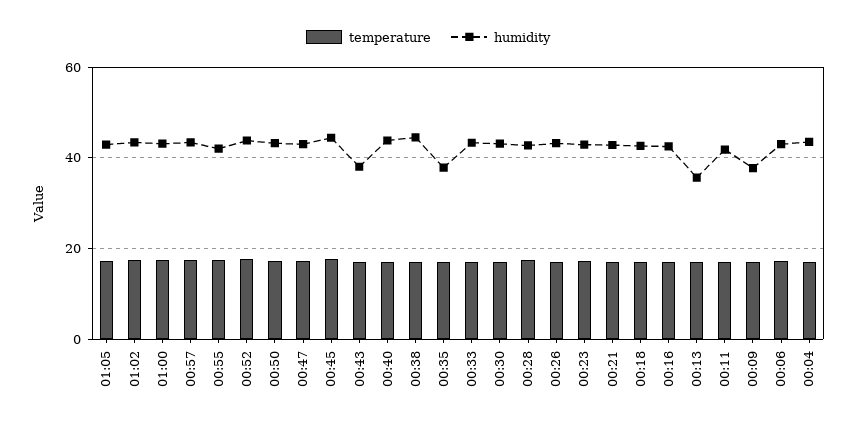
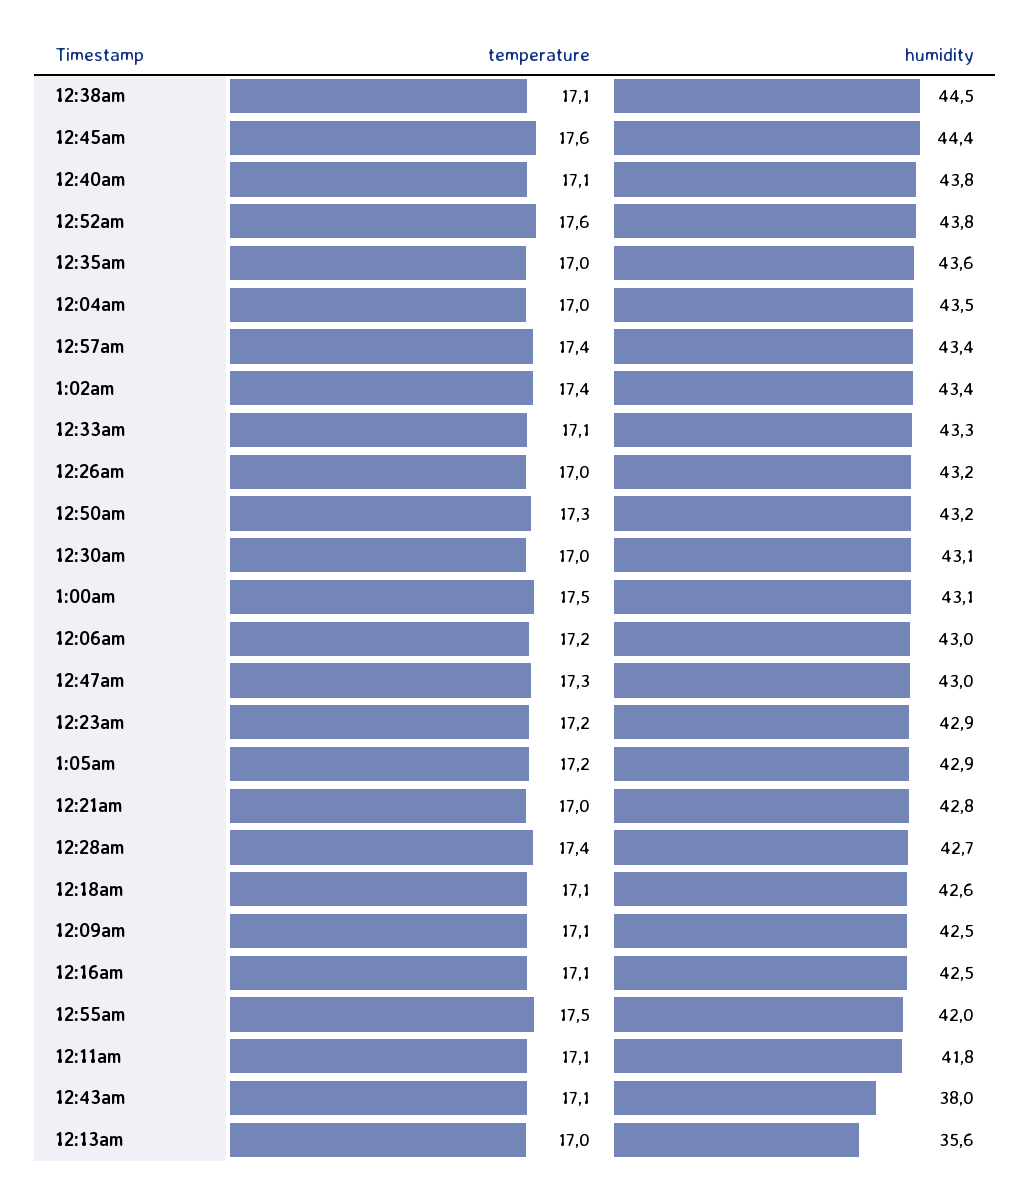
humidity, 00:35: 38 -> 43.6
humidity, 00:09: 38 -> 42.5

